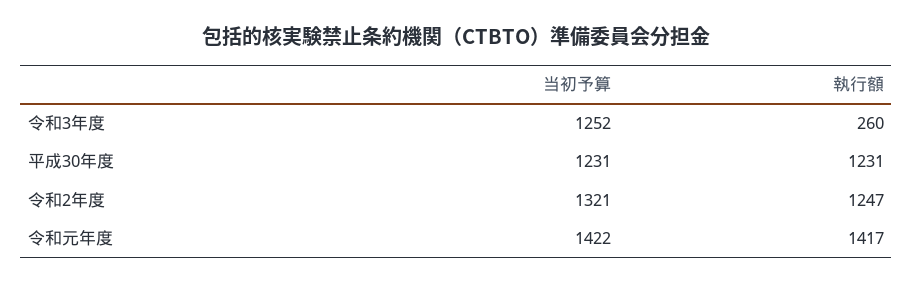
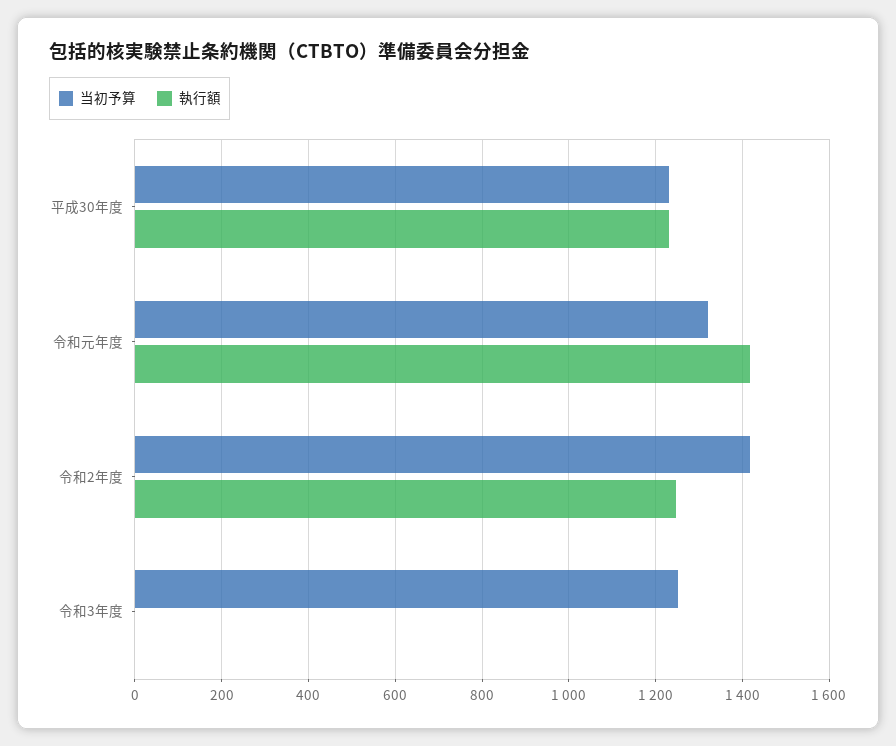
執行額, 令和3年度: 260 -> 0
当初予算, 令和2年度: 1321 -> 1420
当初予算, 令和元年度: 1422 -> 1320

